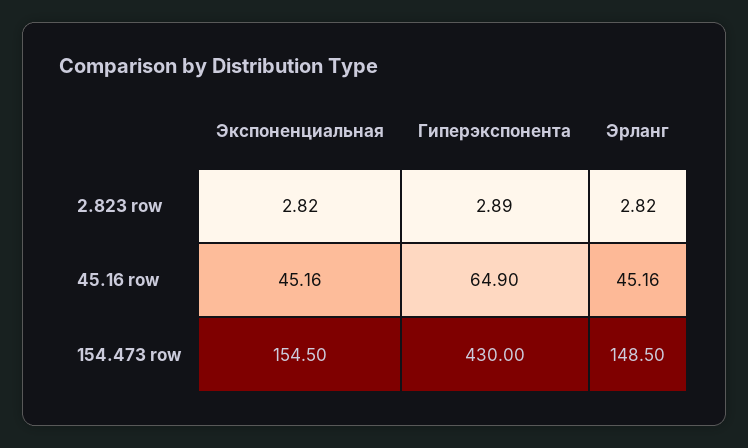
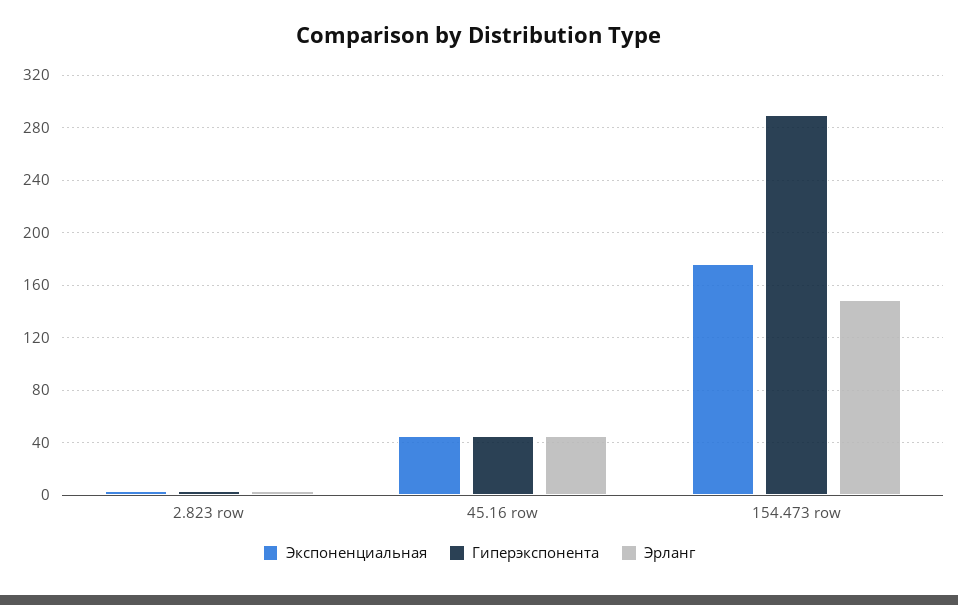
Гиперэкспонента, 45.16 row: 64.9 -> 45
Экспоненциальная, 154.473 row: 154.5 -> 175
Гиперэкспонента, 154.473 row: 430 -> 290

